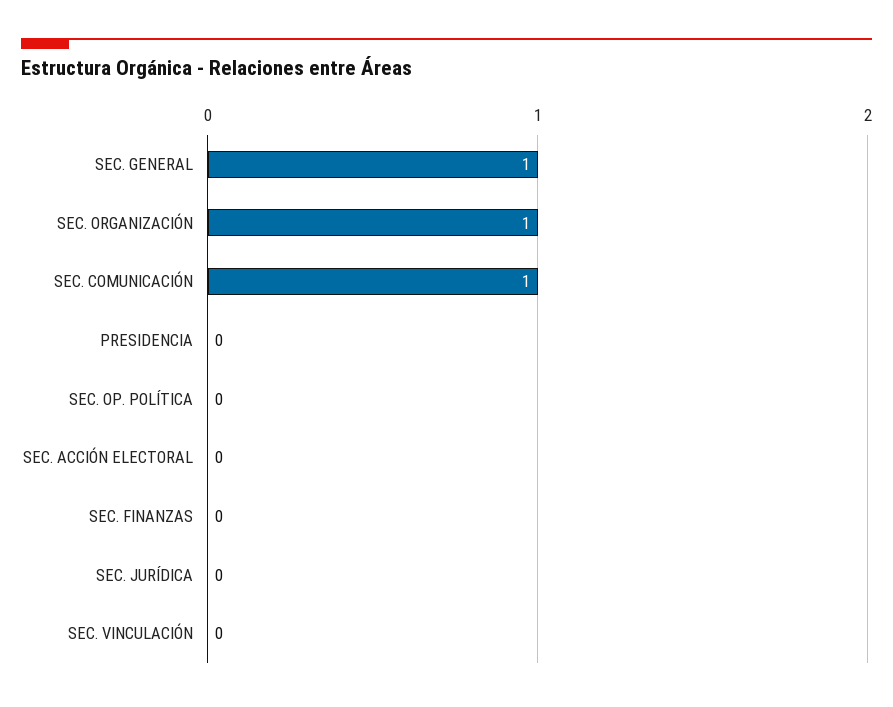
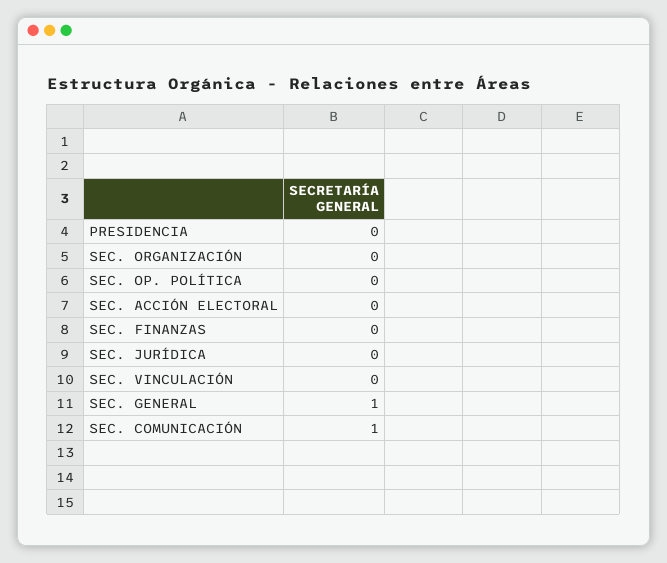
SEC. ORGANIZACIÓN: 1 -> 0

